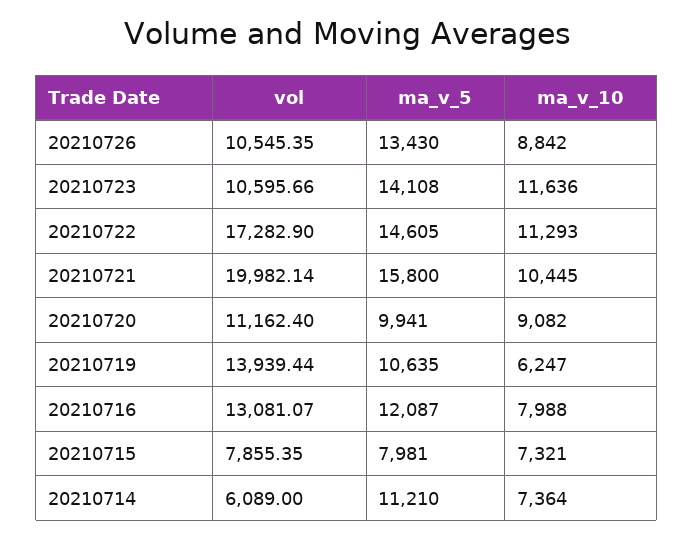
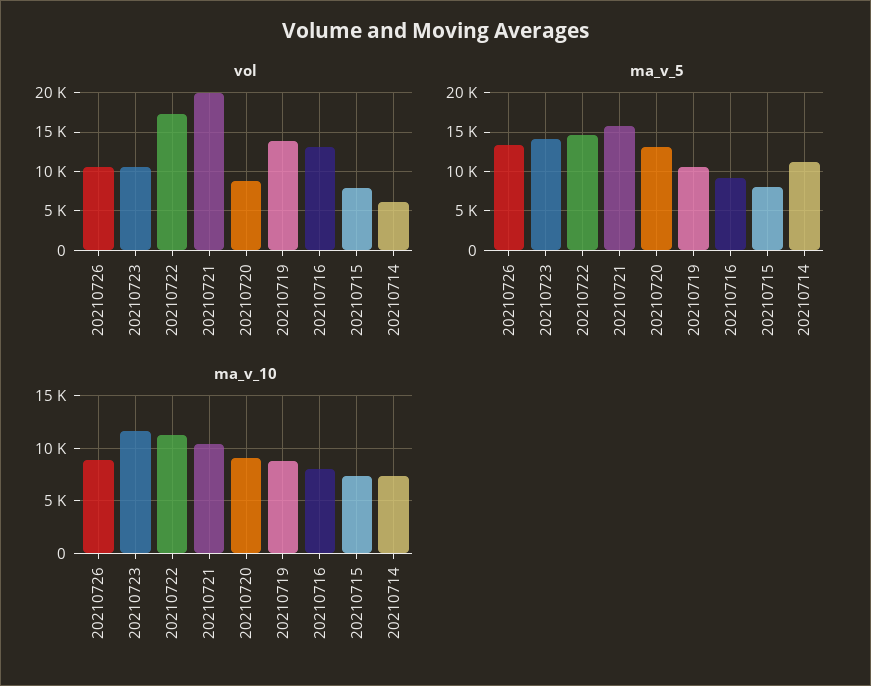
vol, 20210720: 11162.4 -> 9000
ma_v_5, 20210720: 9941 -> 13000
ma_v_10, 20210719: 6247 -> 9000
ma_v_5, 20210716: 12087 -> 9000

